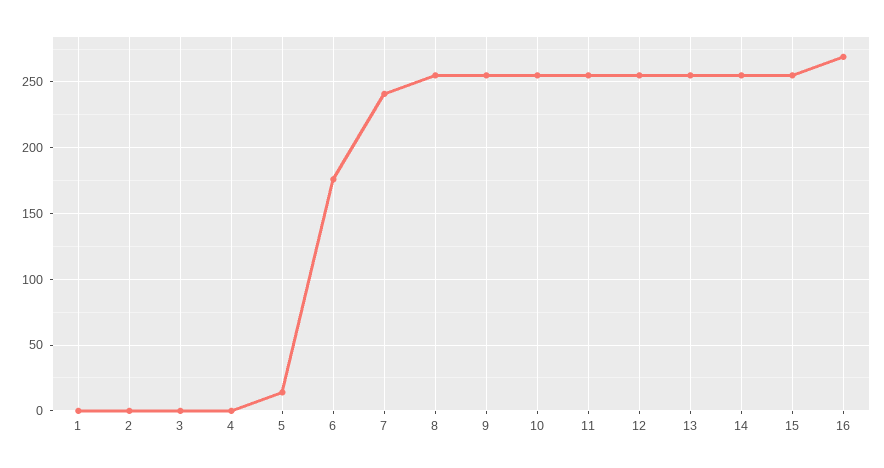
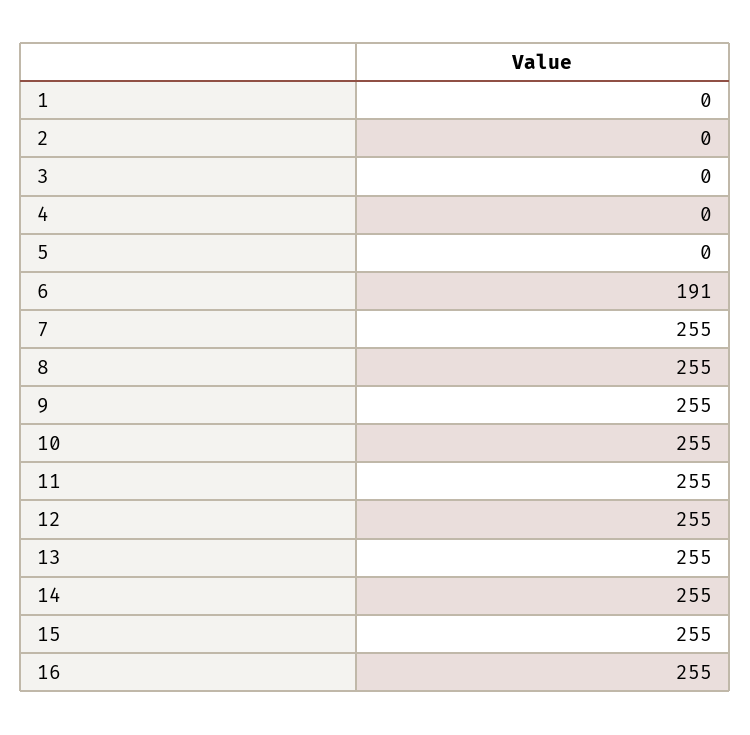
5: 15 -> 0
6: 175 -> 191
7: 240 -> 255
16: 270 -> 255

